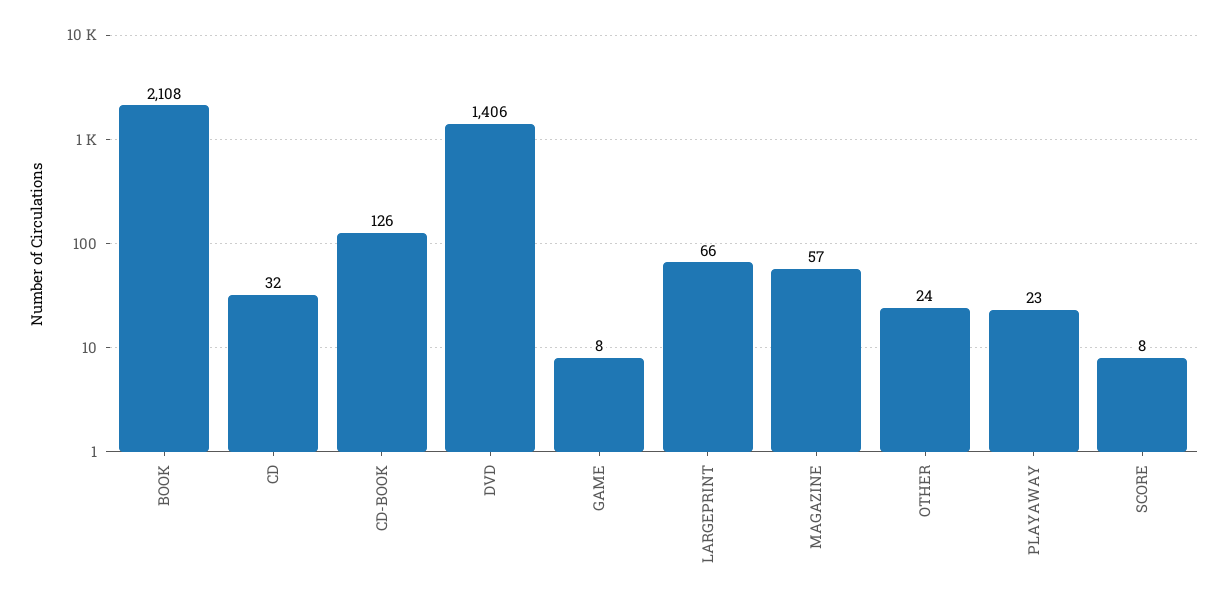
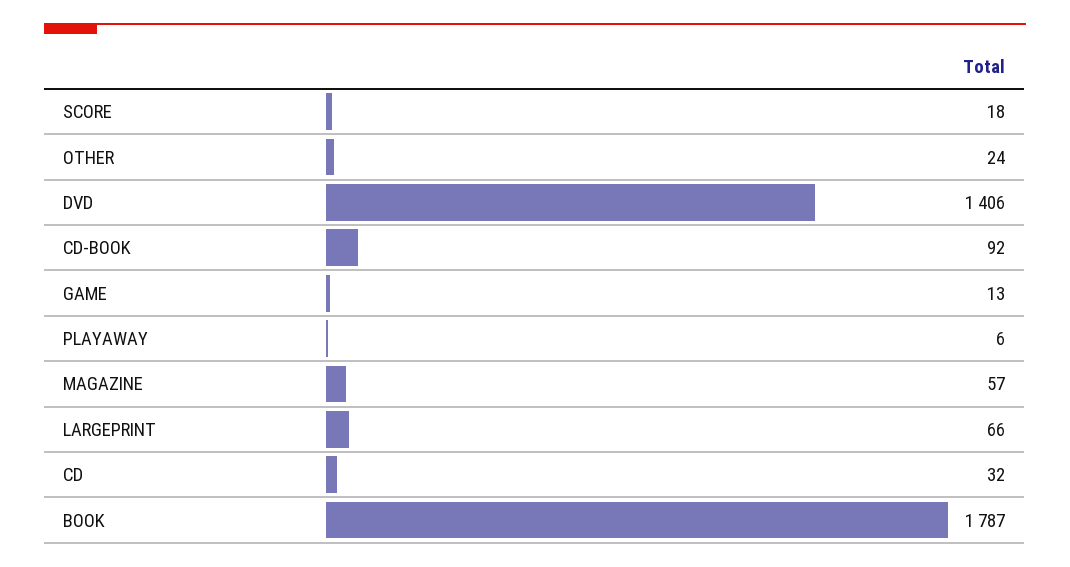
BOOK: 2108 -> 1787
CD-BOOK: 126 -> 92
GAME: 8 -> 13
PLAYAWAY: 23 -> 6
SCORE: 8 -> 18

